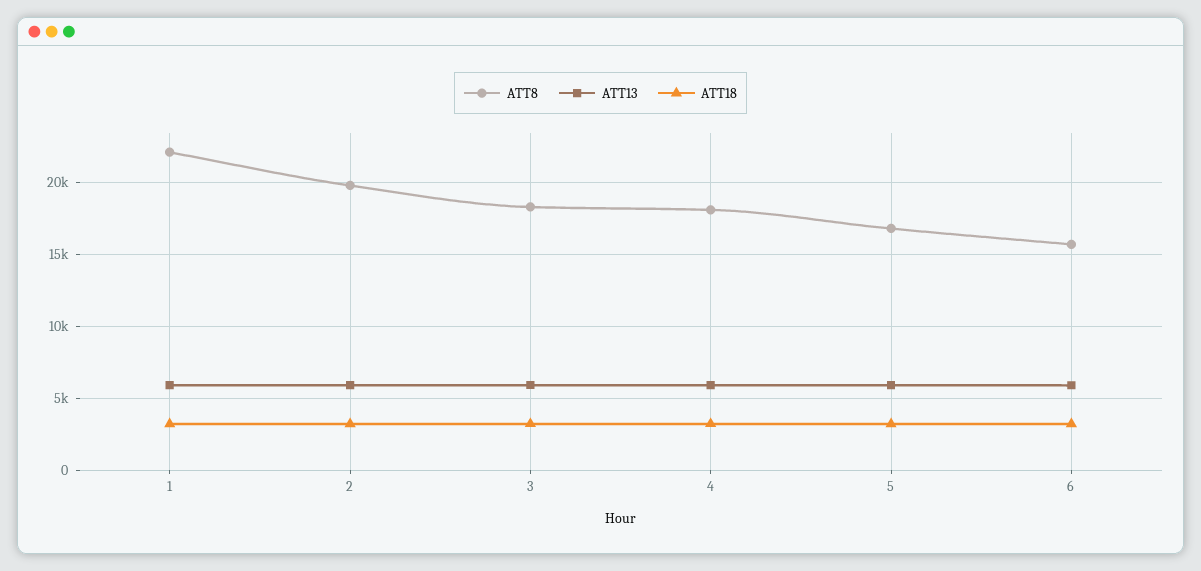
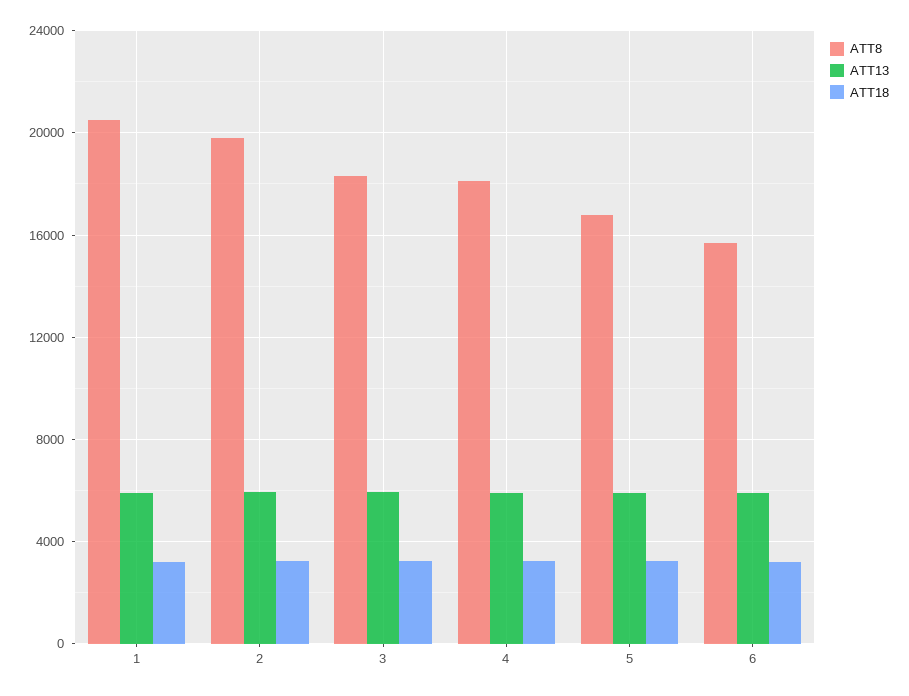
ATT8, 1: 22000 -> 20500

